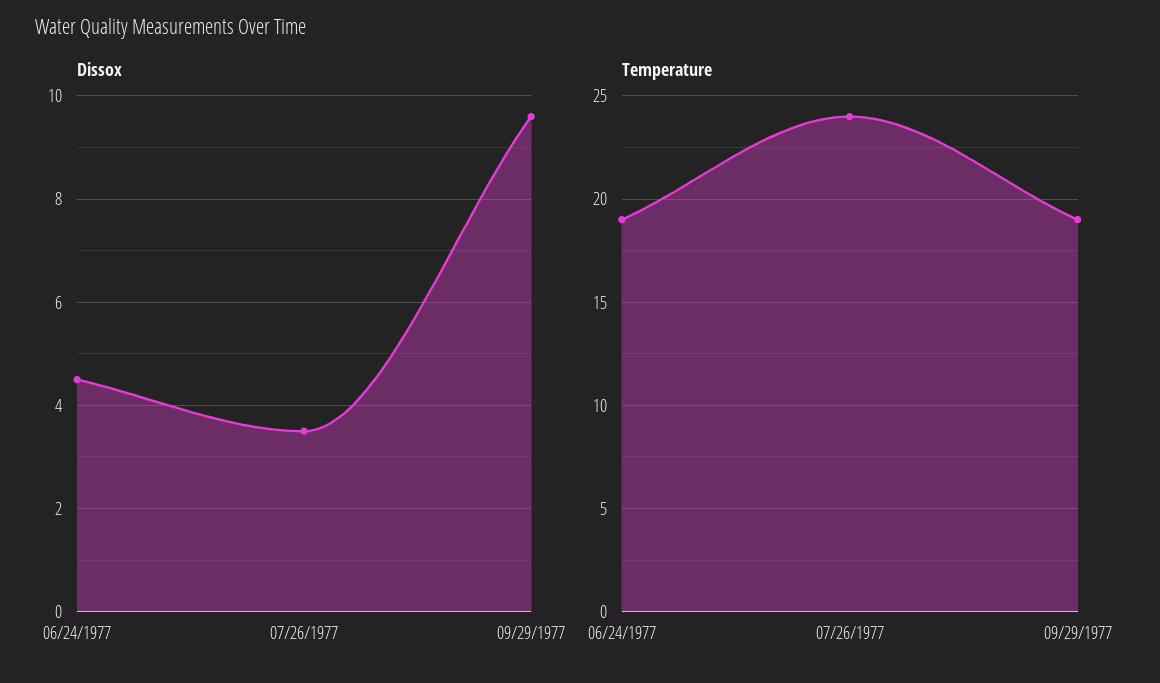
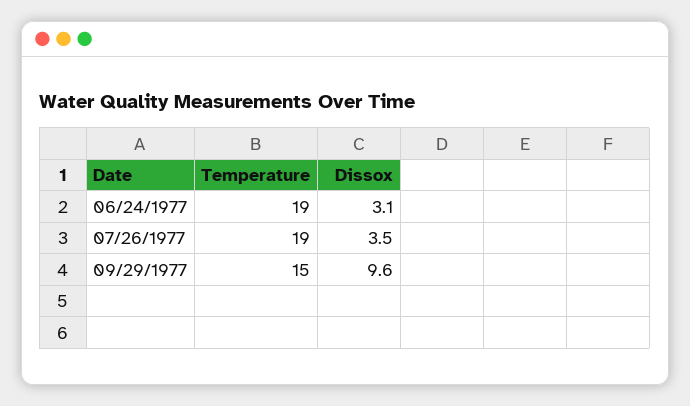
Dissox, 06/24/1977: 4.5 -> 3.1
Temperature, 07/26/1977: 24 -> 19
Temperature, 09/29/1977: 19 -> 15

